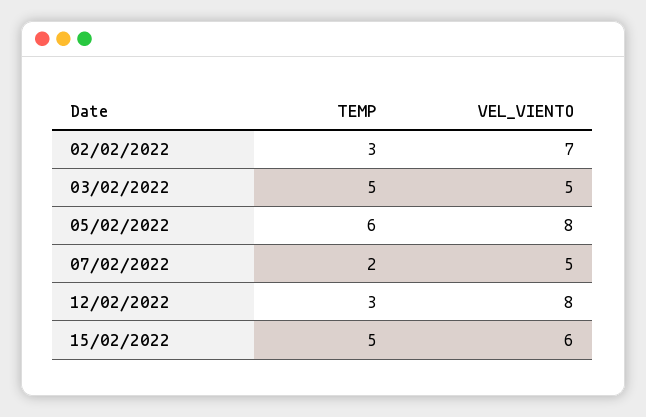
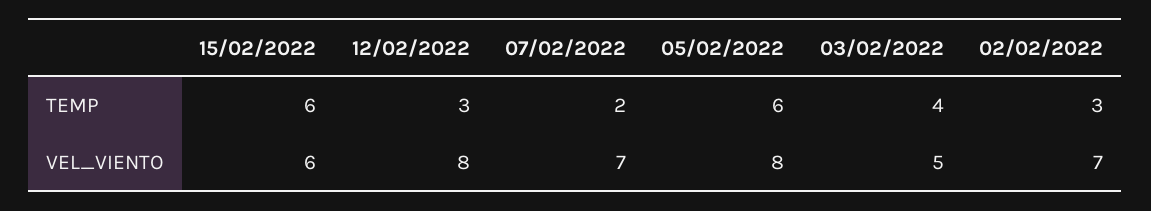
TEMP, 03/02/2022: 5 -> 4
VEL_VIENTO, 07/02/2022: 5 -> 7
TEMP, 15/02/2022: 5 -> 6

